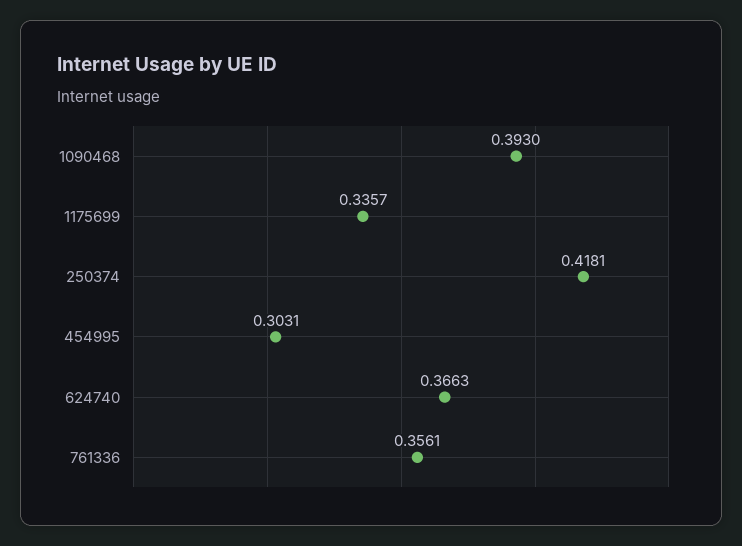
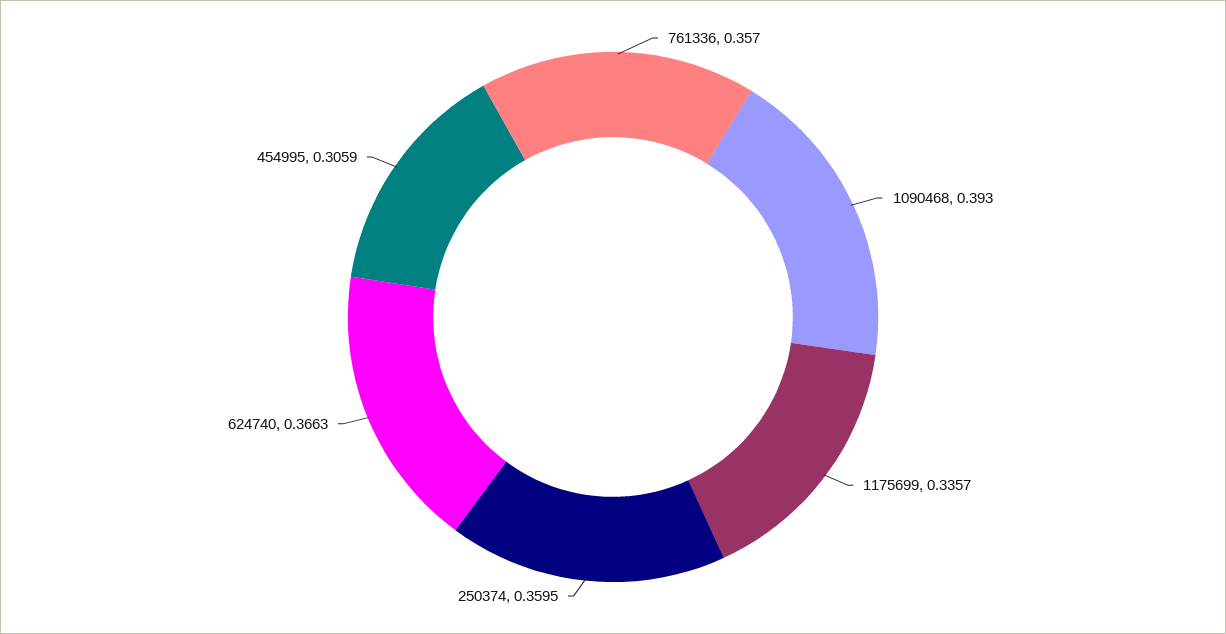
250374: 0.4181 -> 0.3595
454995: 0.3031 -> 0.3059
761336: 0.3561 -> 0.357

